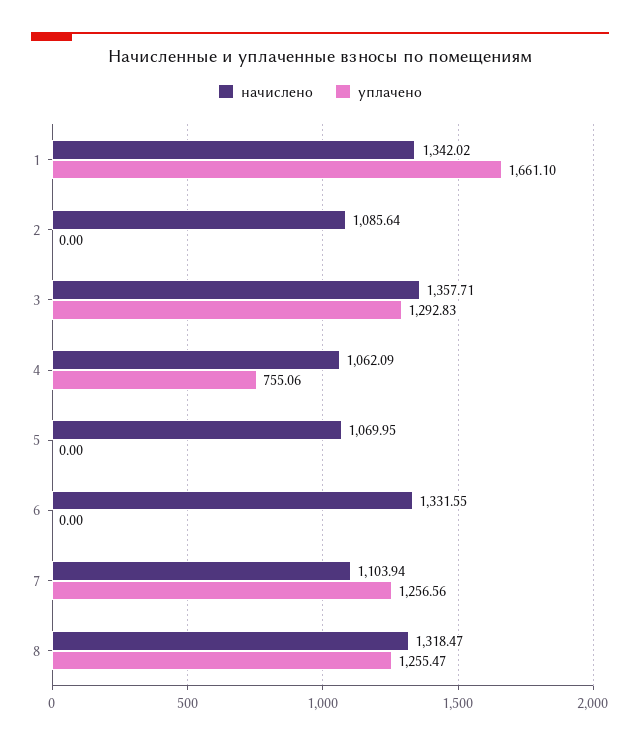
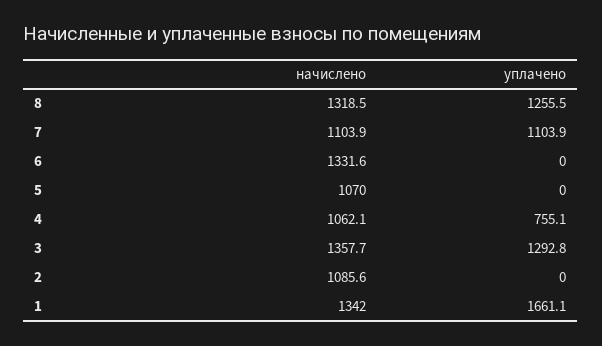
уплачено, 7: 1256.56 -> 1103.9

